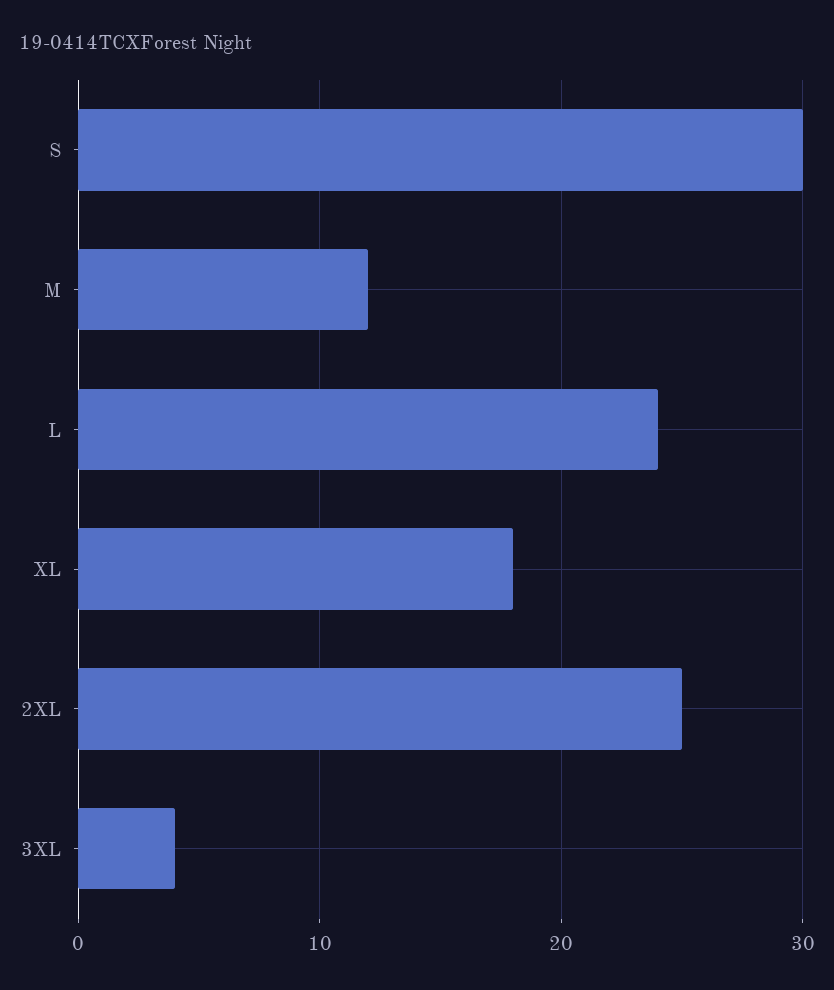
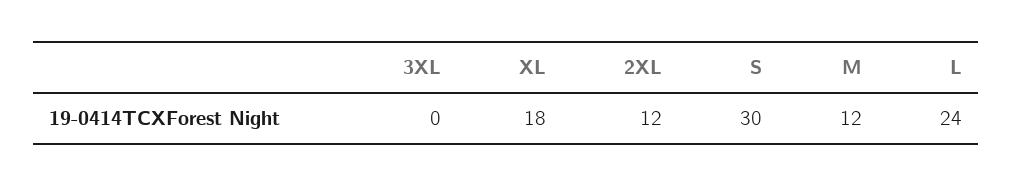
2XL: 25 -> 12
3XL: 4 -> 0

